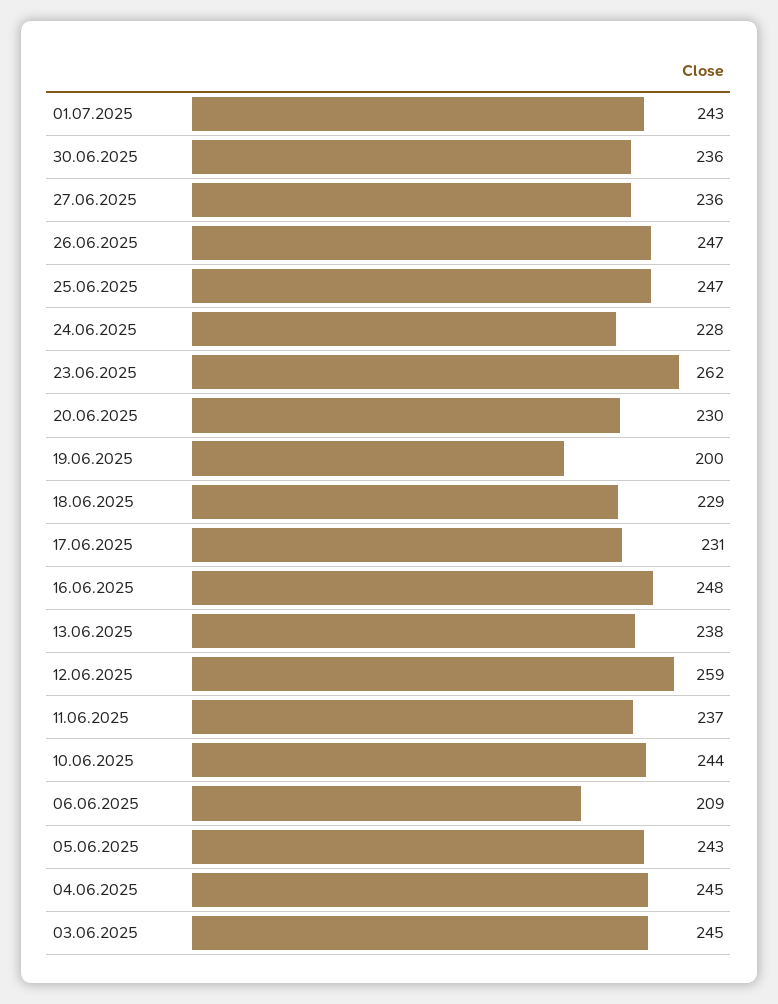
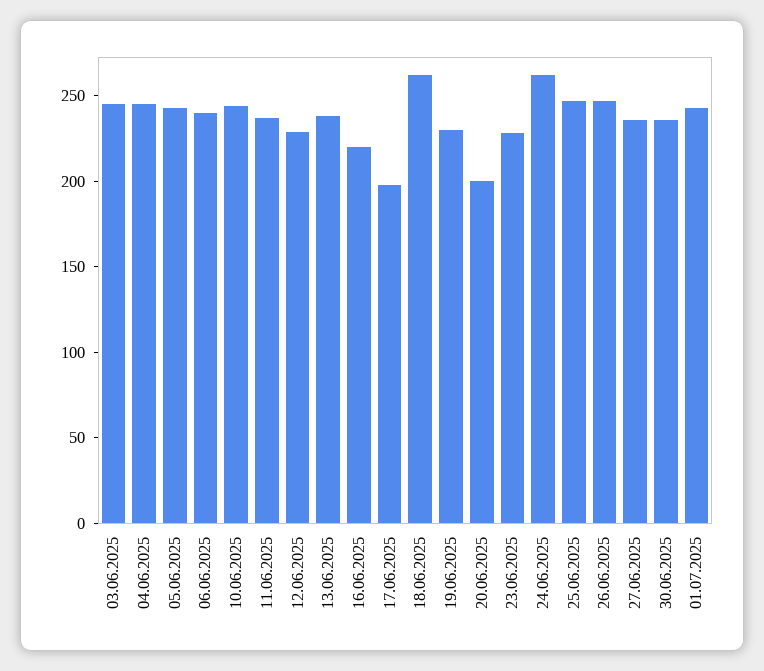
24.06.2025: 228 -> 260
23.06.2025: 262 -> 230
20.06.2025: 230 -> 200
19.06.2025: 200 -> 230
18.06.2025: 229 -> 260
17.06.2025: 231 -> 200
16.06.2025: 248 -> 220
12.06.2025: 259 -> 230
06.06.2025: 209 -> 240

